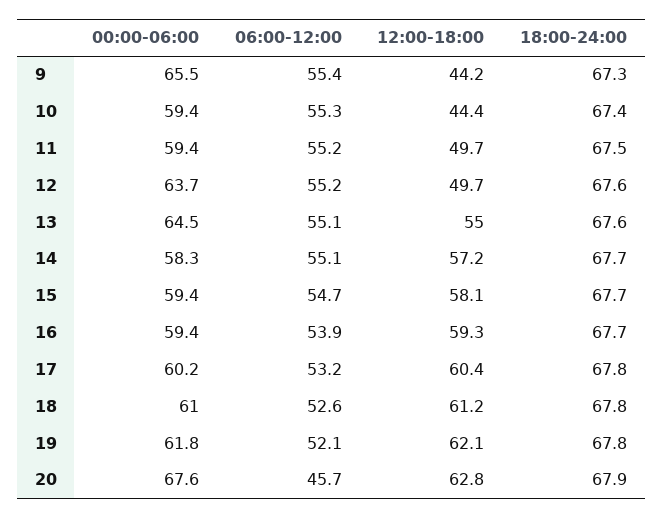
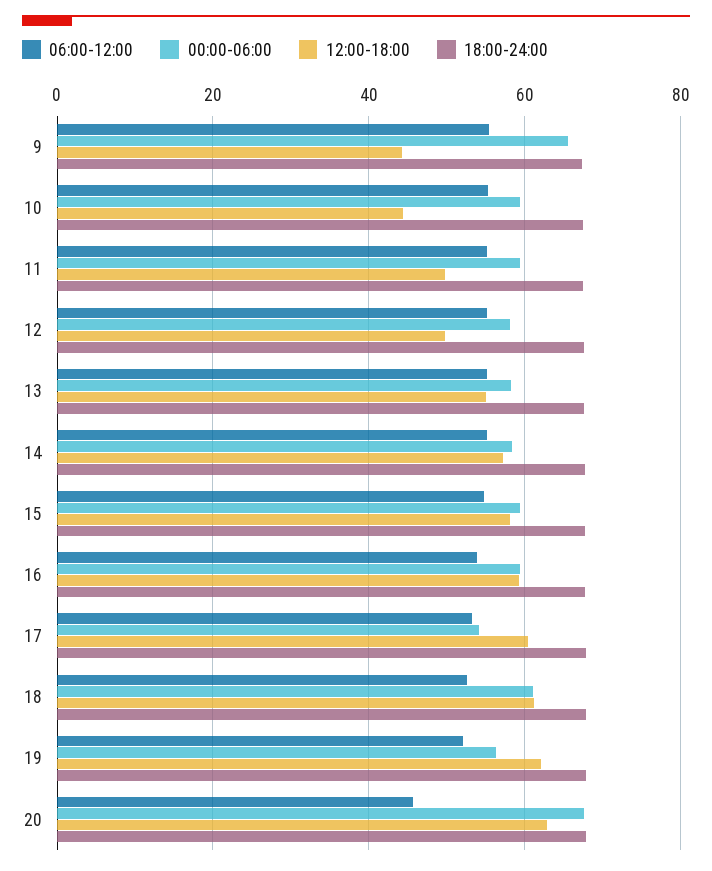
00:00-06:00, 12: 63.7 -> 58
00:00-06:00, 13: 64.5 -> 58
00:00-06:00, 17: 60.2 -> 54
00:00-06:00, 19: 61.8 -> 56

